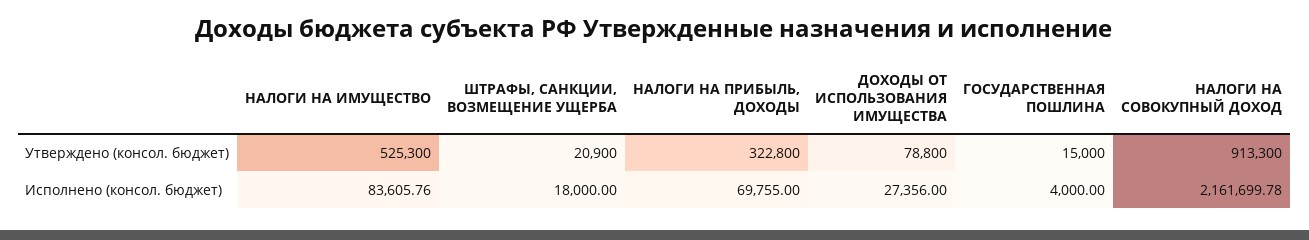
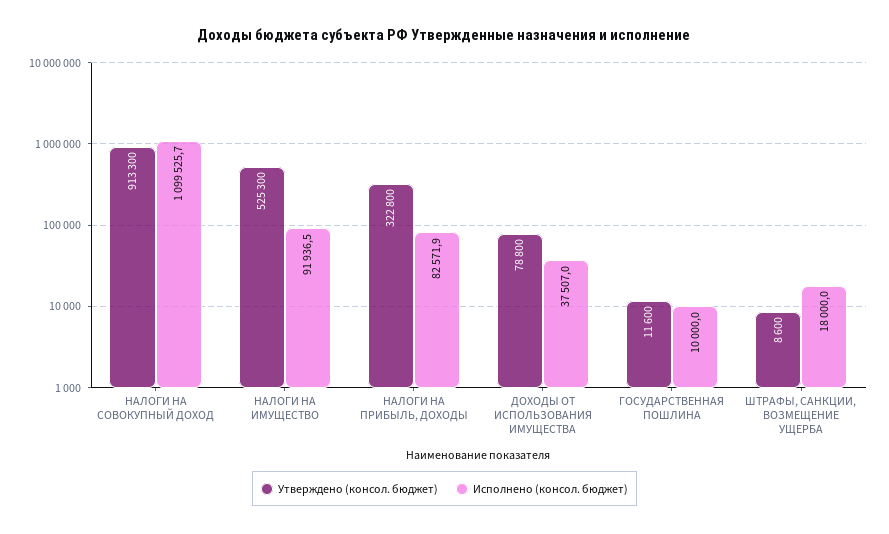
Утверждено (консол. бюджет), ШТРАФЫ, САНКЦИИ, ВОЗМЕЩЕНИЕ УЩЕРБА: 20900 -> 8600
Утверждено (консол. бюджет), ГОСУДАРСТВЕННАЯ ПОШЛИНА: 15000 -> 11600
Исполнено (консол. бюджет), НАЛОГИ НА ИМУЩЕСТВО: 83605.76 -> 91936.5
Исполнено (консол. бюджет), НАЛОГИ НА ПРИБЫЛЬ, ДОХОДЫ: 69755 -> 82571.9
Исполнено (консол. бюджет), ДОХОДЫ ОТ ИСПОЛЬЗОВАНИЯ ИМУЩЕСТВА: 27356 -> 37507
Исполнено (консол. бюджет), ГОСУДАРСТВЕННАЯ ПОШЛИНА: 4000 -> 10000
Исполнено (консол. бюджет), НАЛОГИ НА СОВОКУПНЫЙ ДОХОД: 2161699.78 -> 1099525.7

